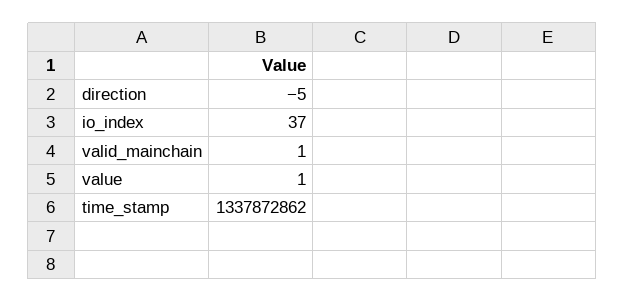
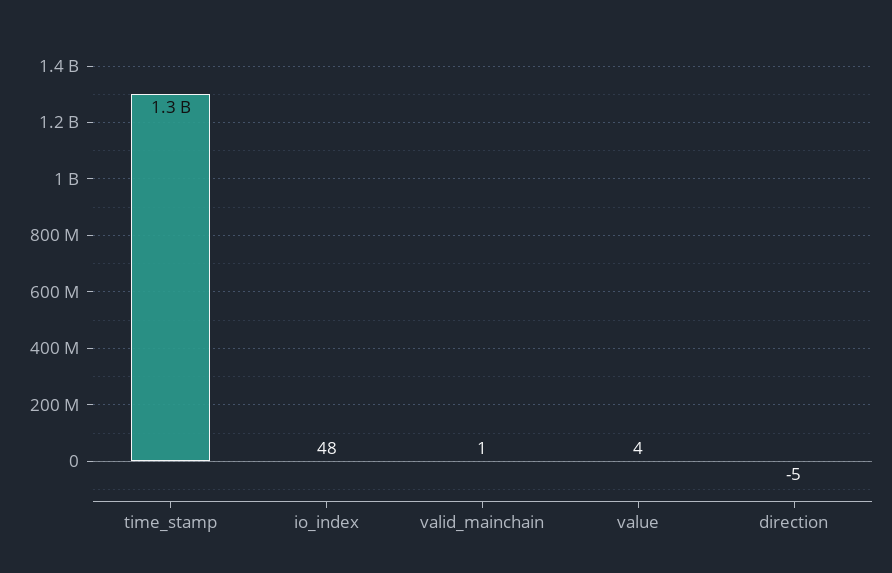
io_index: 37 -> 48
value: 1 -> 4

